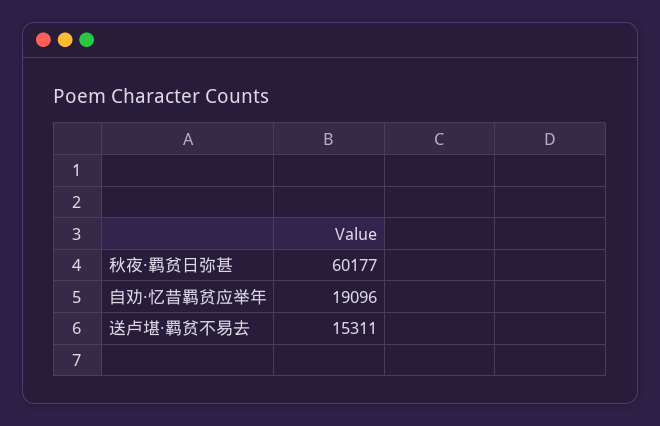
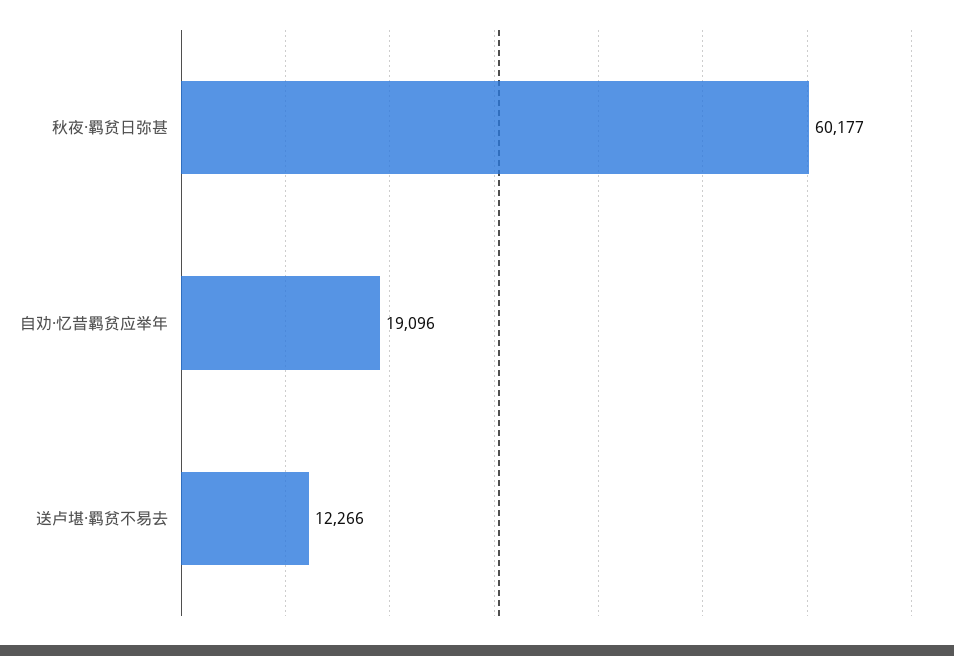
送卢堪·羁贫不易去: 15311 -> 12266

